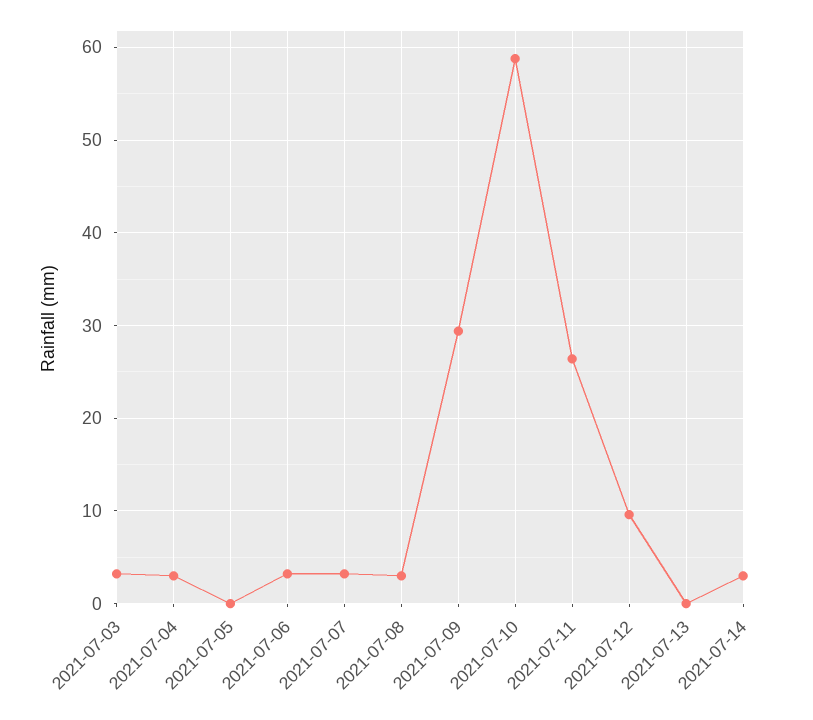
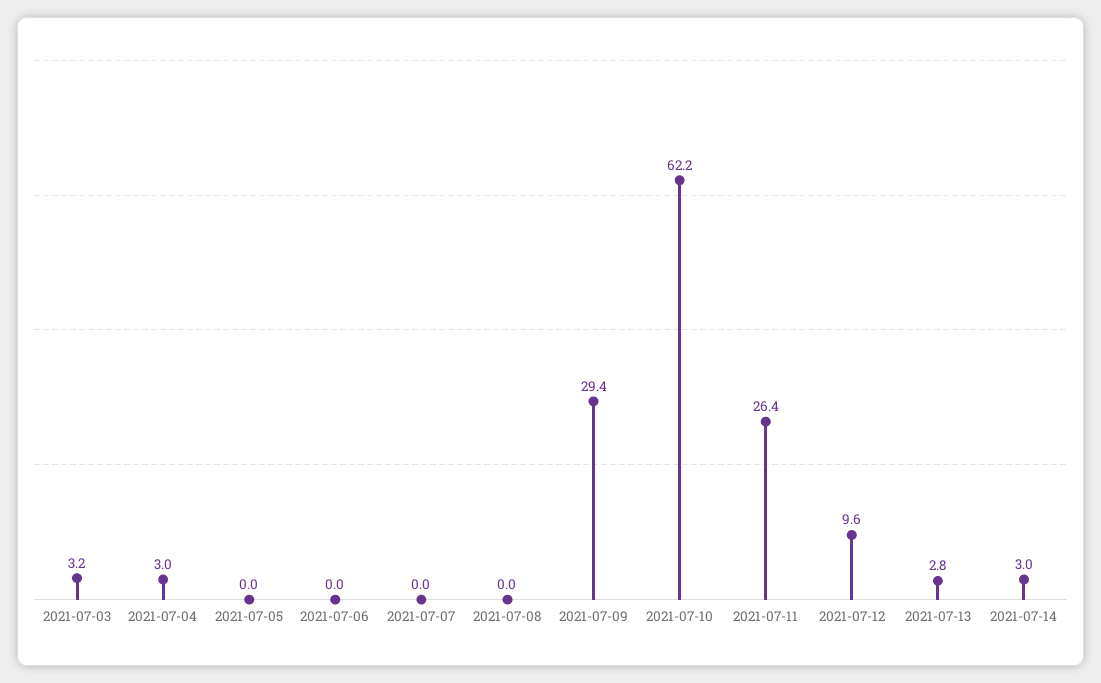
2021-07-06: 3 -> 0
2021-07-07: 3 -> 0
2021-07-08: 3 -> 0
2021-07-10: 59 -> 62.2
2021-07-13: 0 -> 2.8

